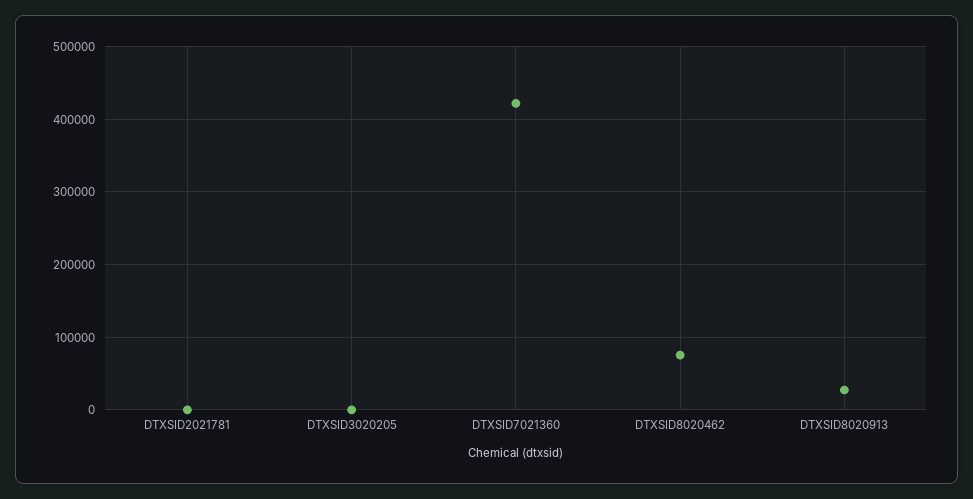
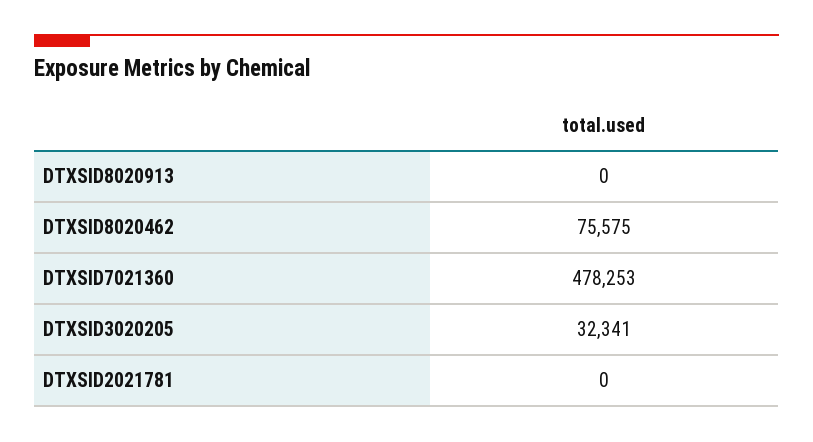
DTXSID3020205: 0 -> 32341
DTXSID7021360: 420000 -> 478253
DTXSID8020913: 30000 -> 0

